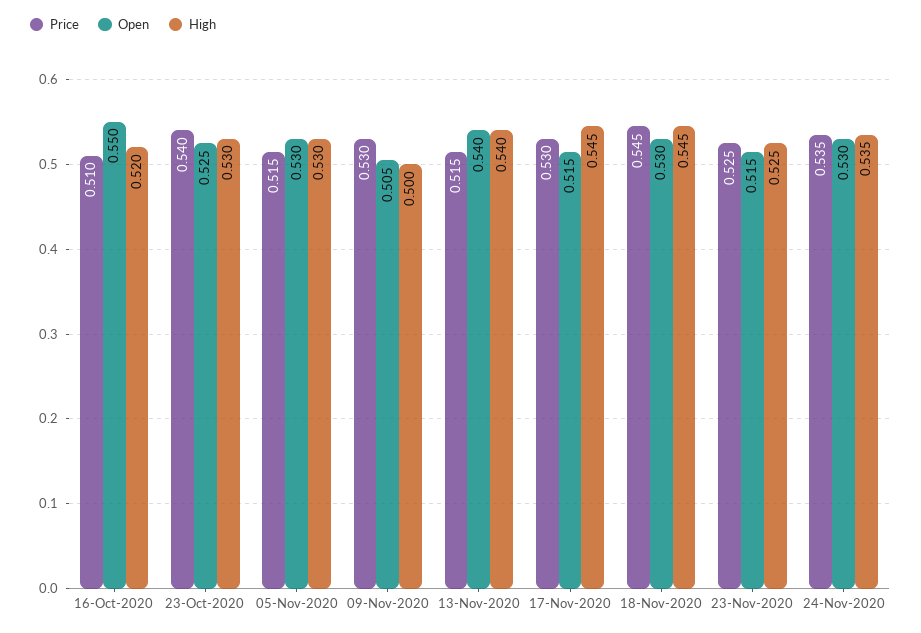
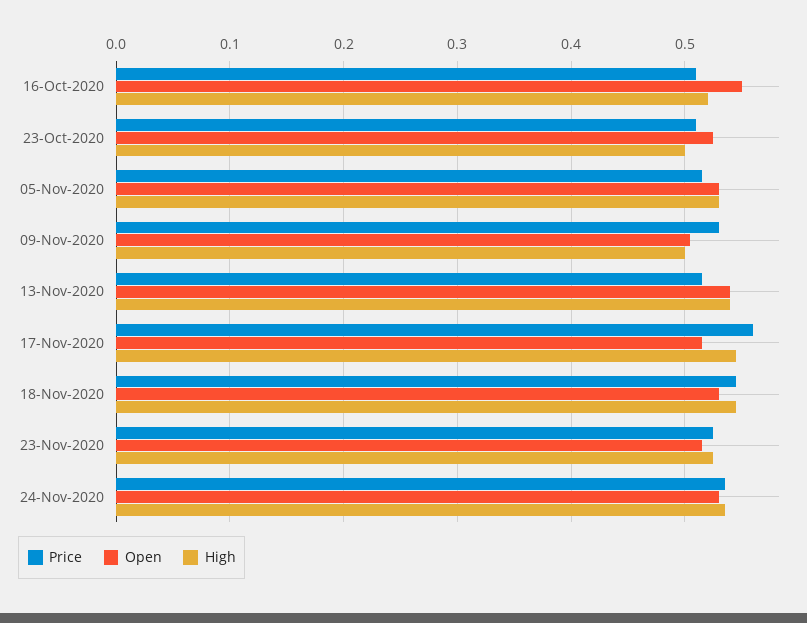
Price, 23-Oct-2020: 0.54 -> 0.51
High, 23-Oct-2020: 0.53 -> 0.5
Price, 17-Nov-2020: 0.53 -> 0.56

